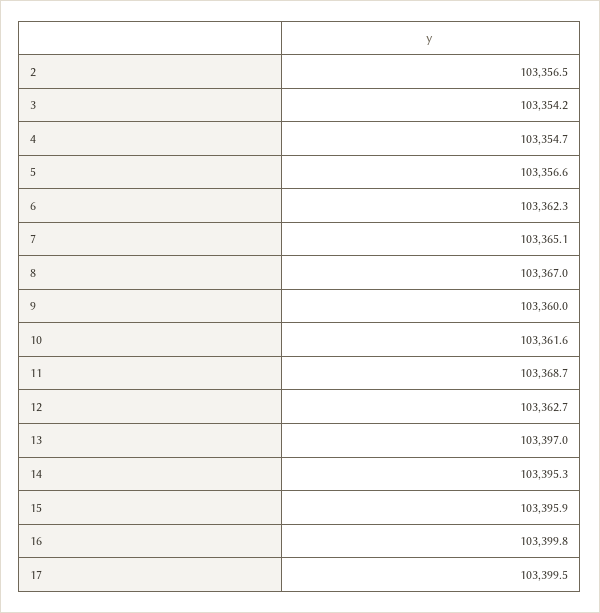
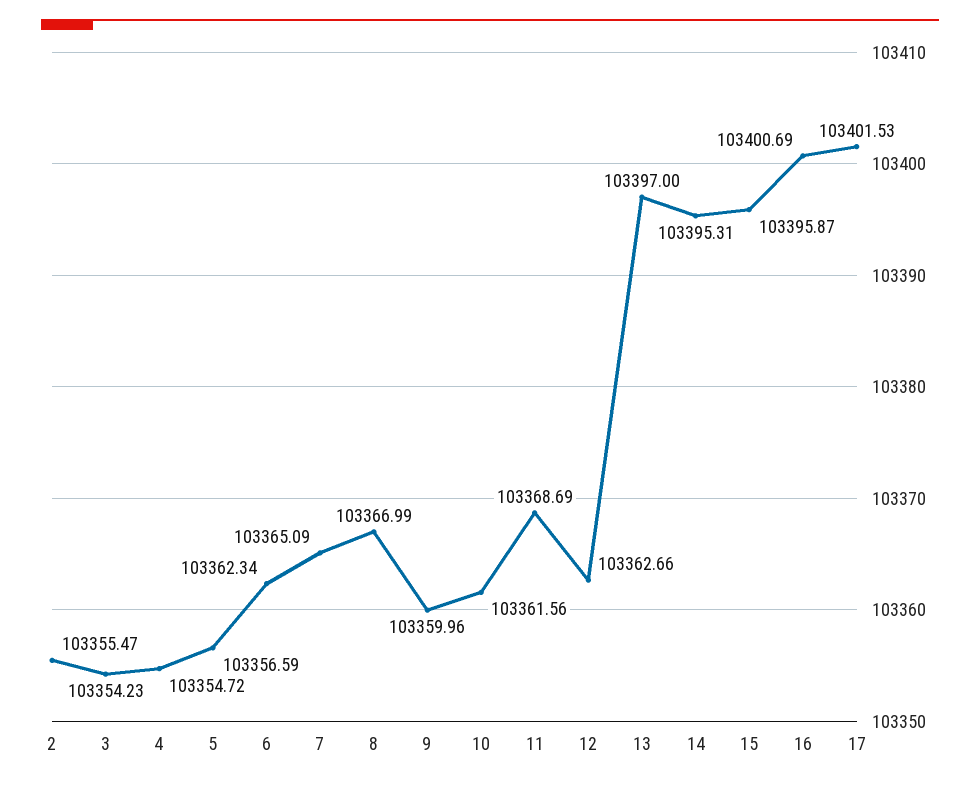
2: 103356.5 -> 103355.47
16: 103399.8 -> 103400.69
17: 103399.5 -> 103401.53

